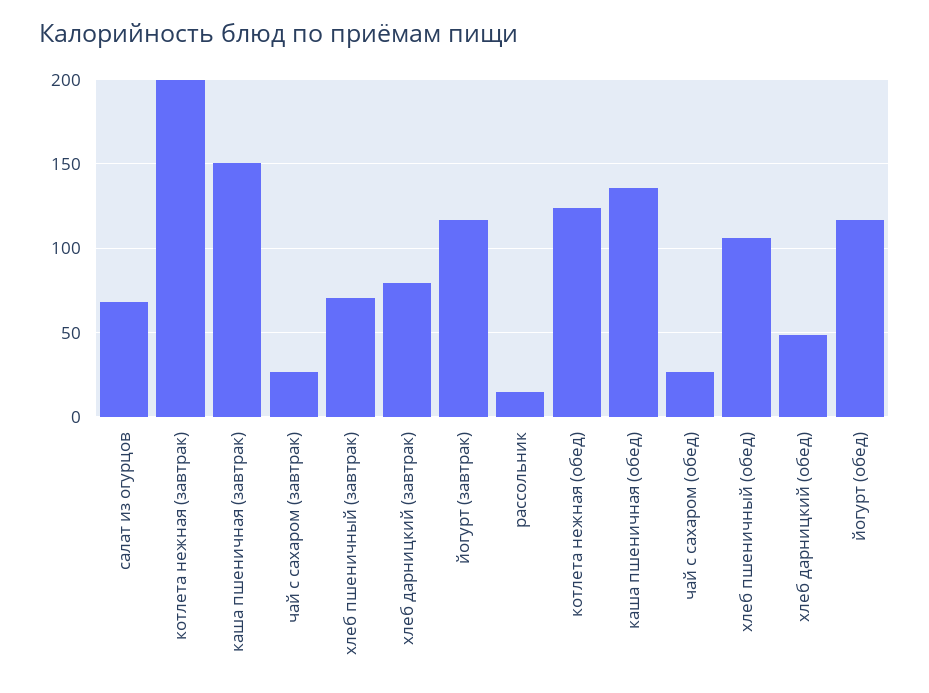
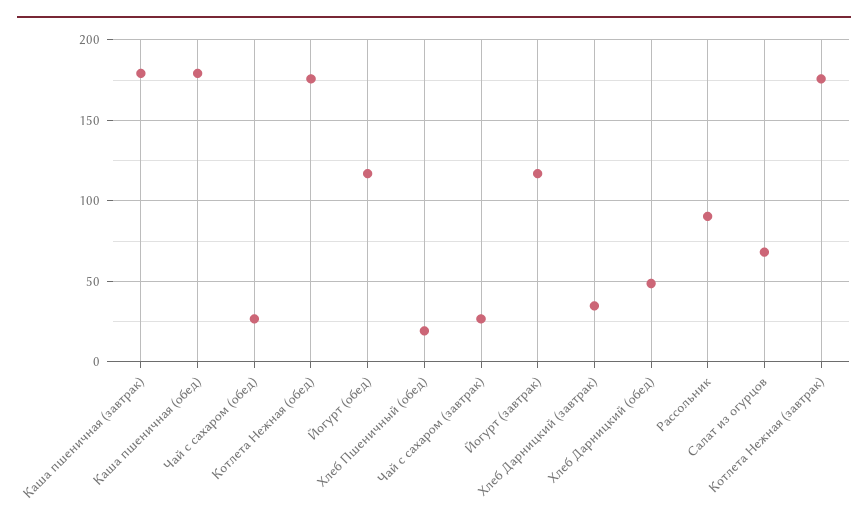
котлета нежная (завтрак): 200 -> 175
каша пшеничная (завтрак): 150 -> 180
хлеб пшеничный (завтрак): 70 -> none
хлеб дарницкий (завтрак): 80 -> 35
рассольник: 15 -> 90
котлета нежная (обед): 125 -> 175
каша пшеничная (обед): 135 -> 180
хлеб пшеничный (обед): 105 -> 20

